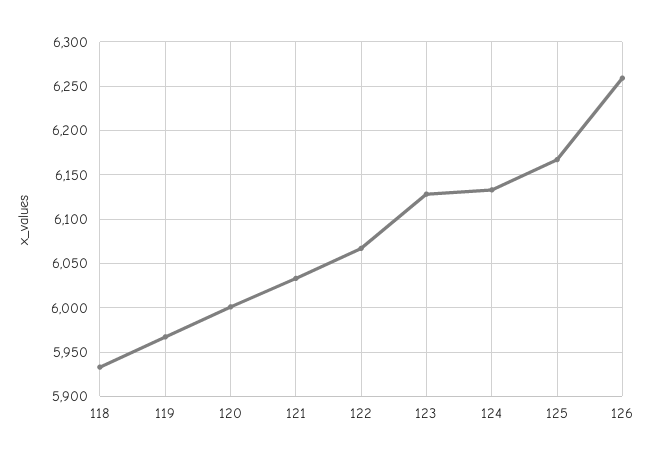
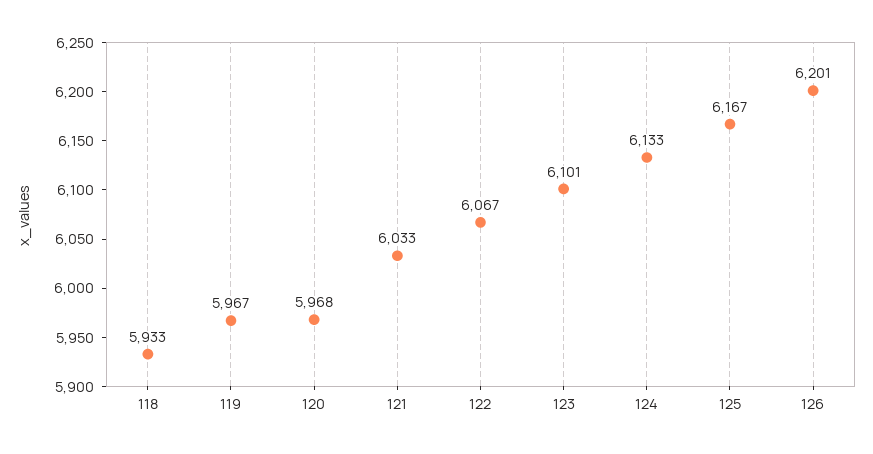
120: 6000 -> 5968
123: 6130 -> 6101
126: 6260 -> 6201

